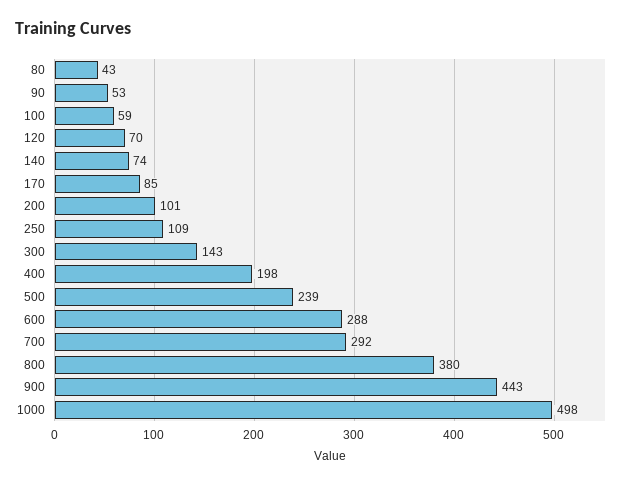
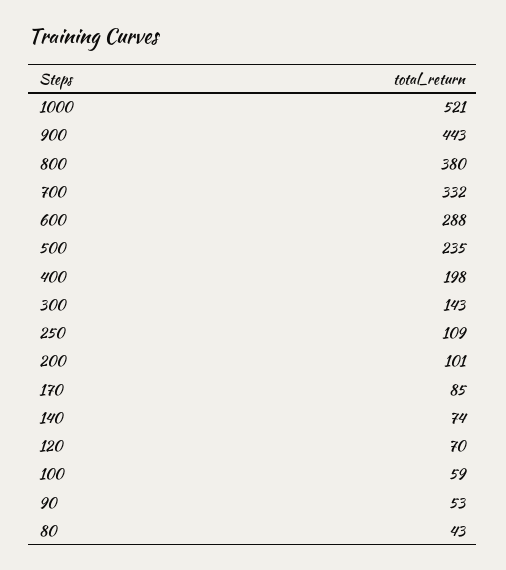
500: 239 -> 235
700: 292 -> 332
1000: 498 -> 521

